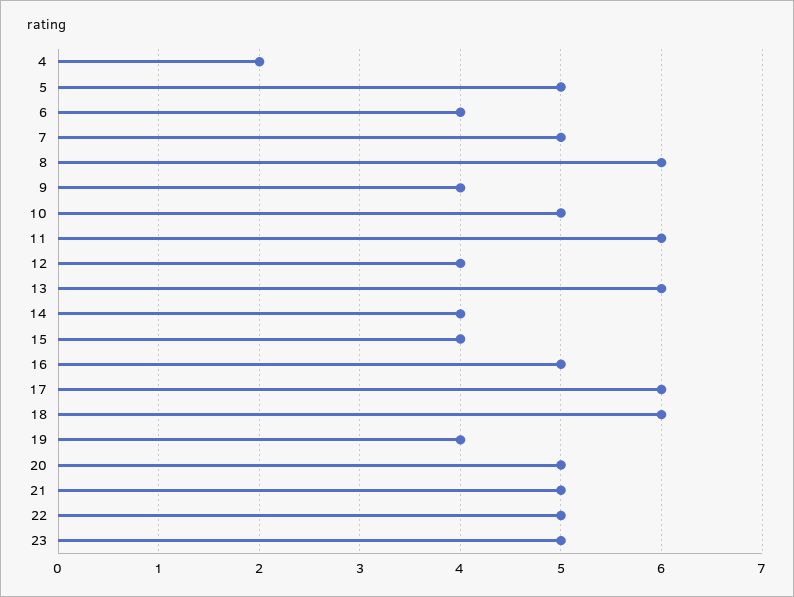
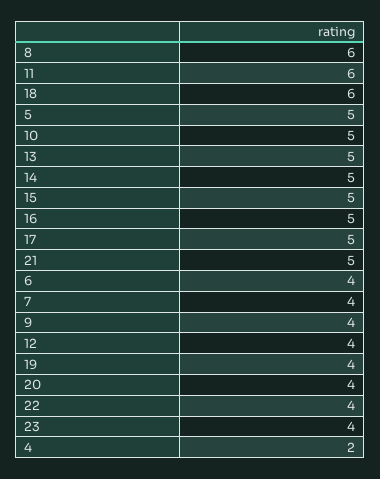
7: 5 -> 4
13: 6 -> 5
14: 4 -> 5
15: 4 -> 5
17: 6 -> 5
20: 5 -> 4
22: 5 -> 4
23: 5 -> 4

